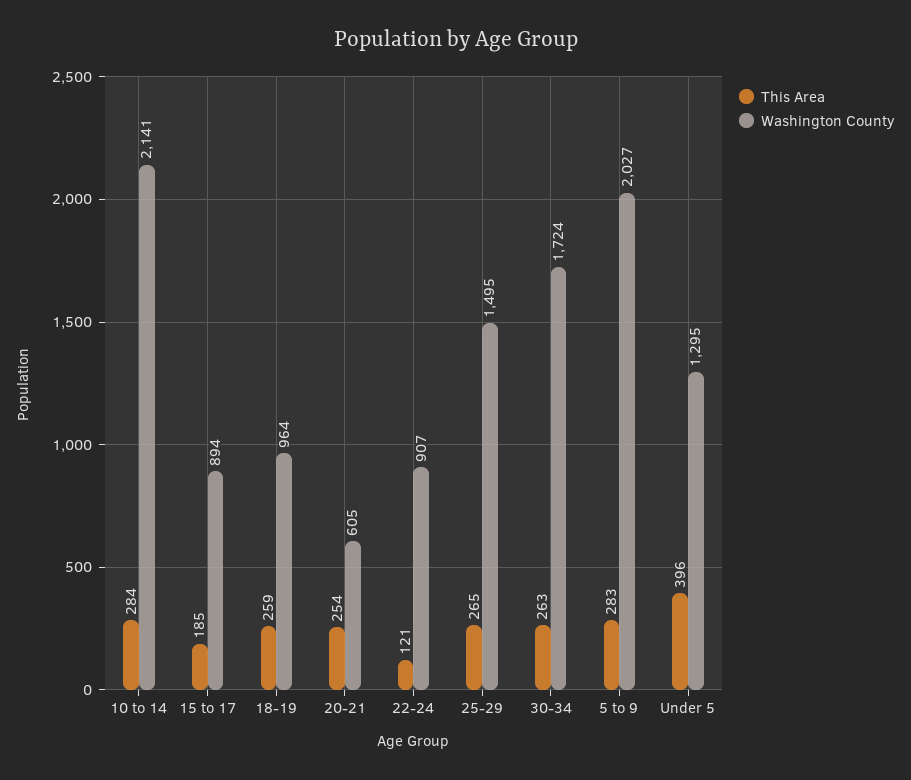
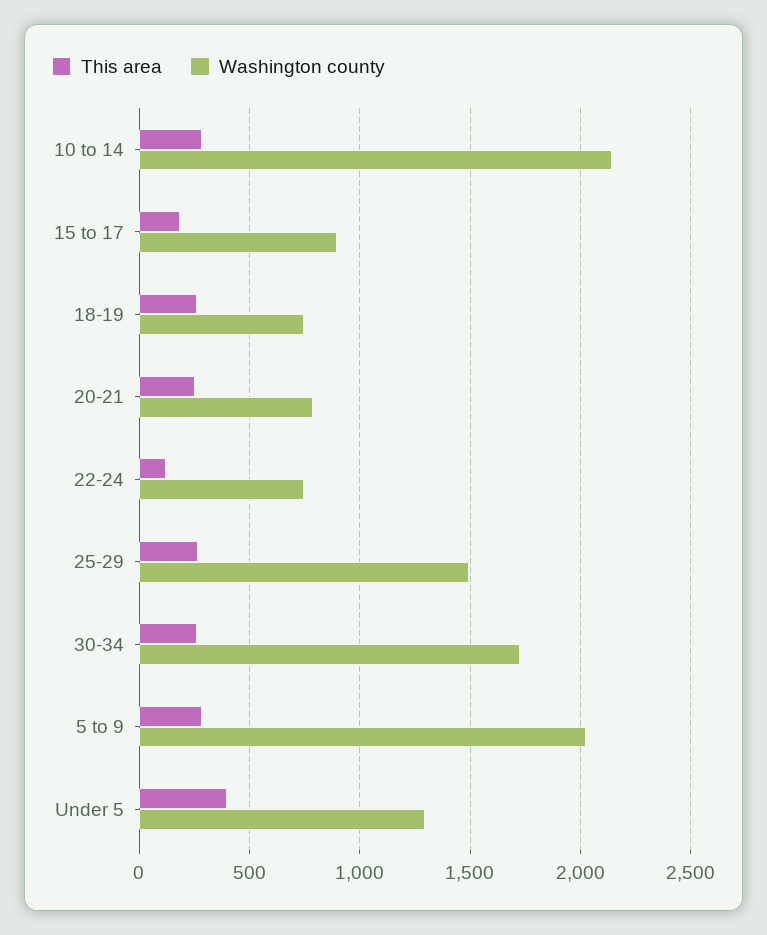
Washington County, 18-19: 964 -> 750
Washington County, 20-21: 605 -> 800
Washington County, 22-24: 907 -> 750

